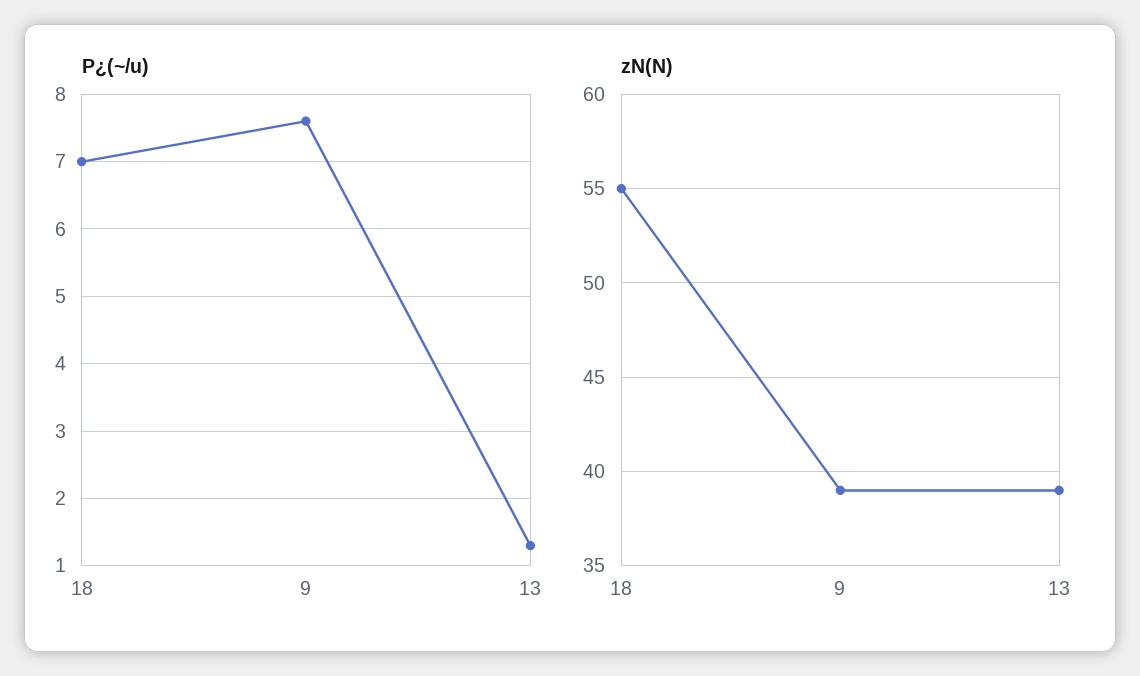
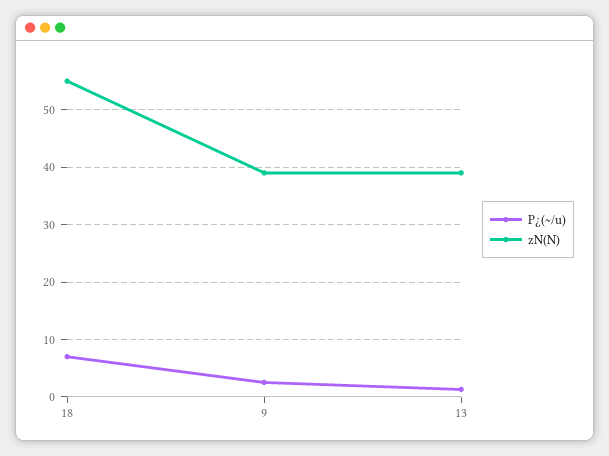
P¿(~/u), 9: 7.6 -> 2

